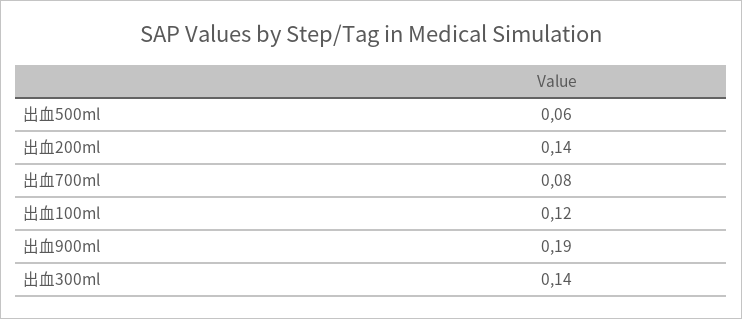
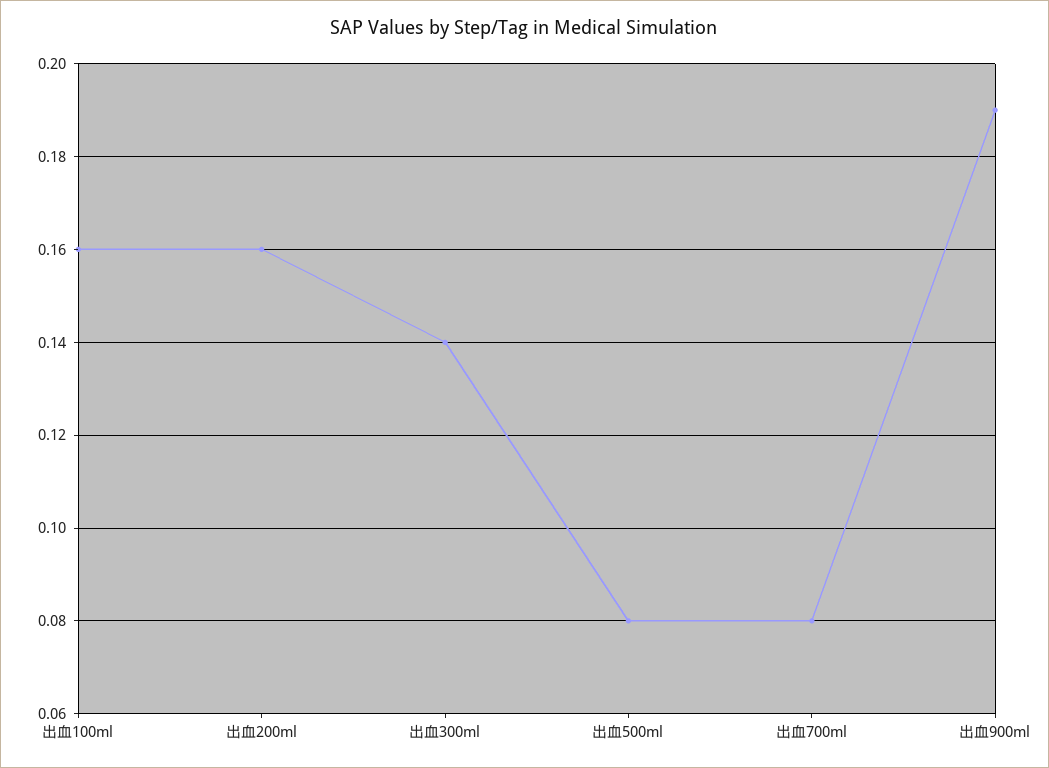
出血500ml: 0.06 -> 0.08
出血200ml: 0.14 -> 0.16
出血100ml: 0.12 -> 0.16

